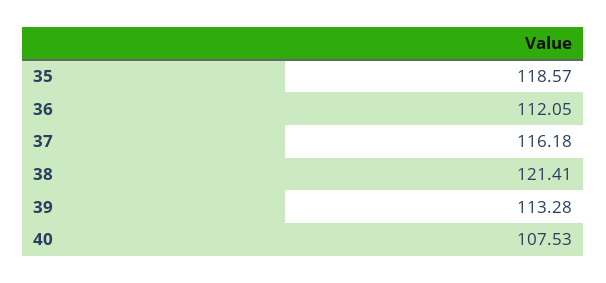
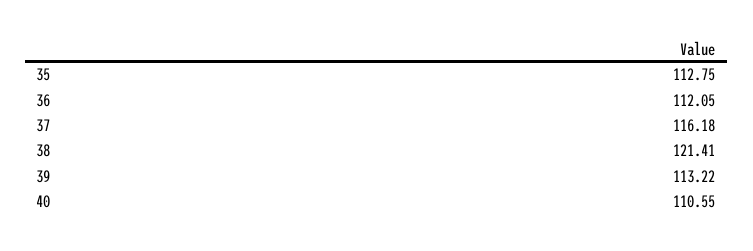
35: 118.57 -> 112.75
39: 113.28 -> 113.22
40: 107.53 -> 110.55

